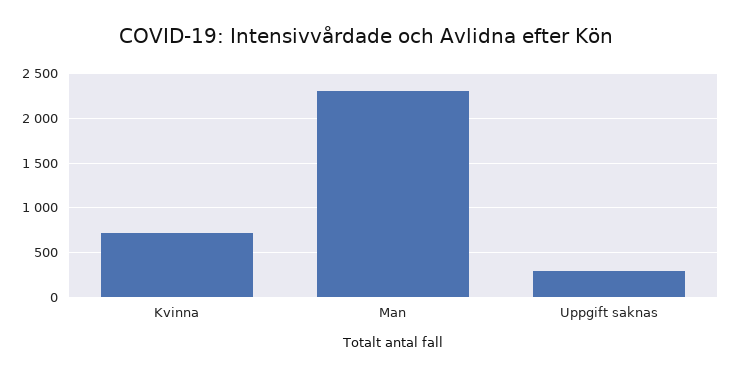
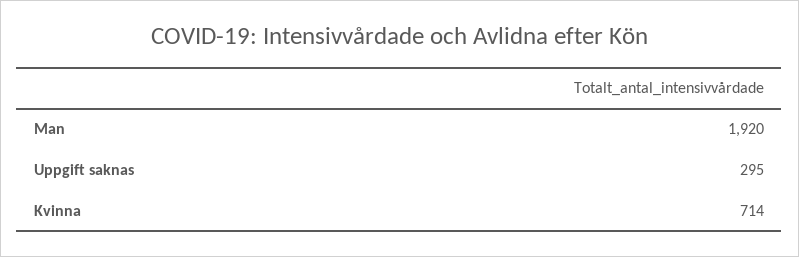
Man: 2300 -> 1920

